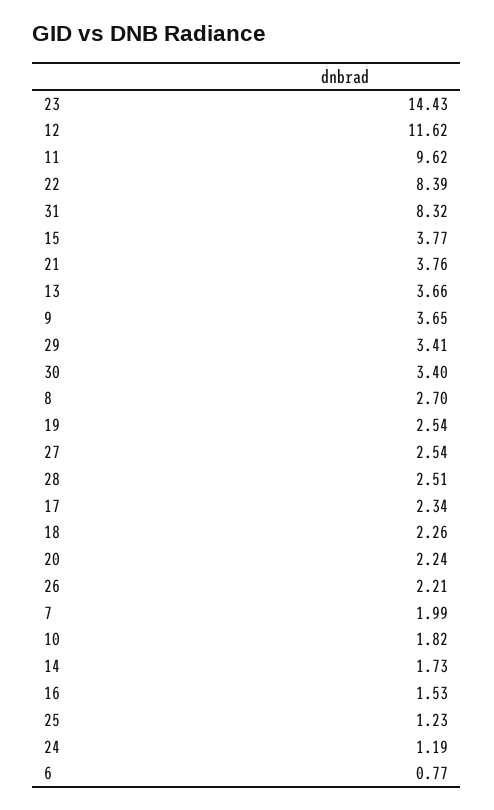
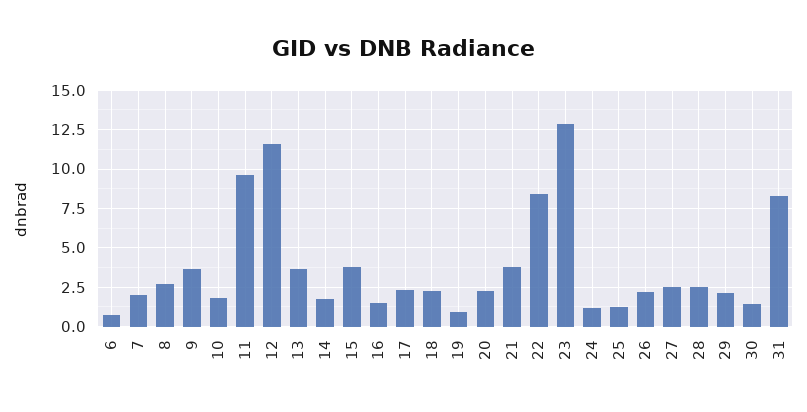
23: 14.43 -> 13
29: 3.41 -> 2
30: 3.4 -> 1.5
19: 2.54 -> 1

